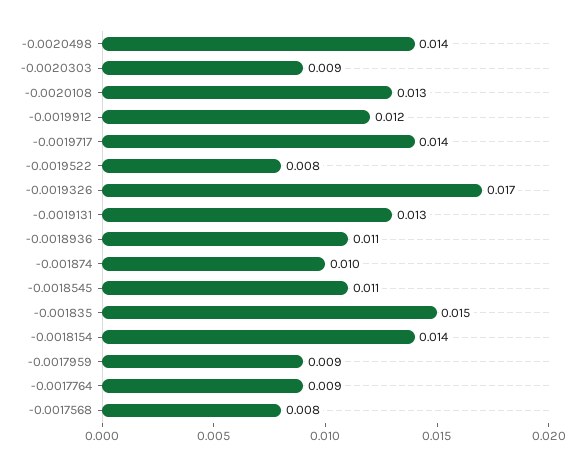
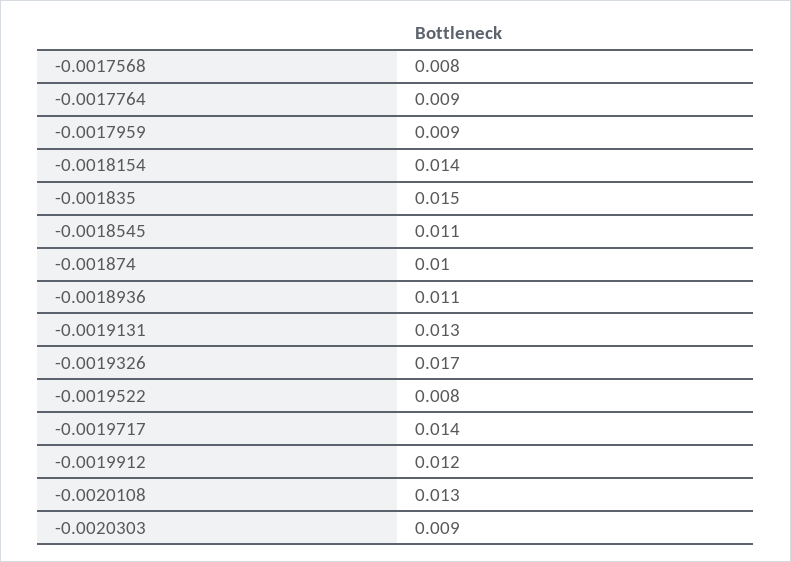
-0.0020498: 0.014 -> none

